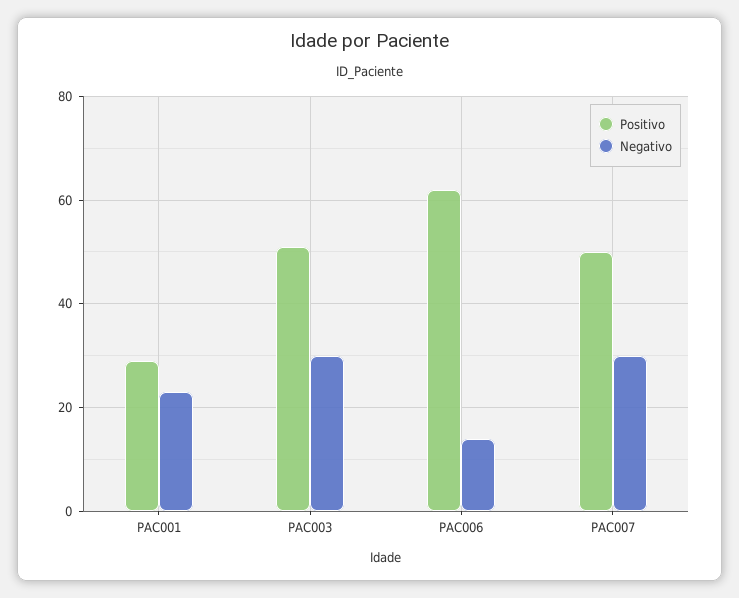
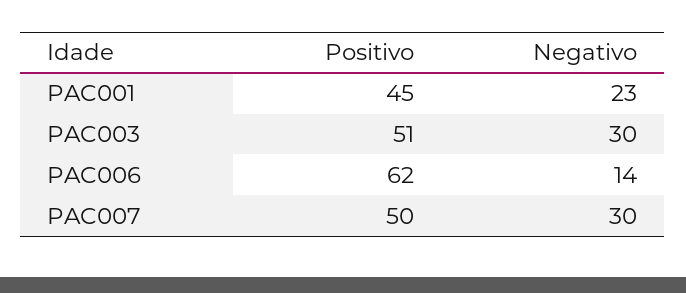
Positivo, PAC001: 30 -> 45

